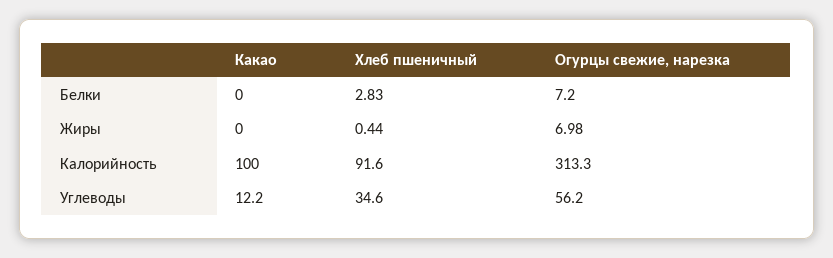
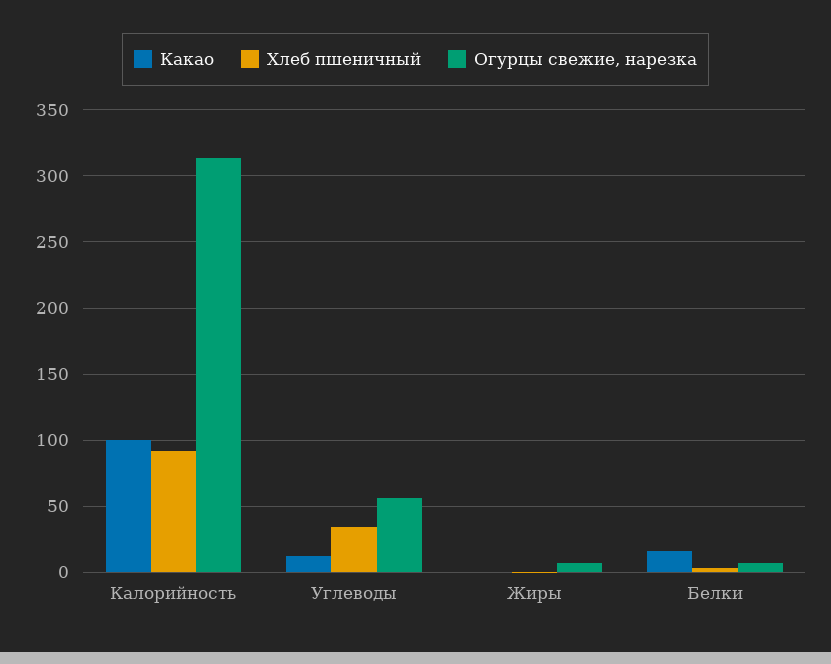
Какао, Белки: 0 -> 15

